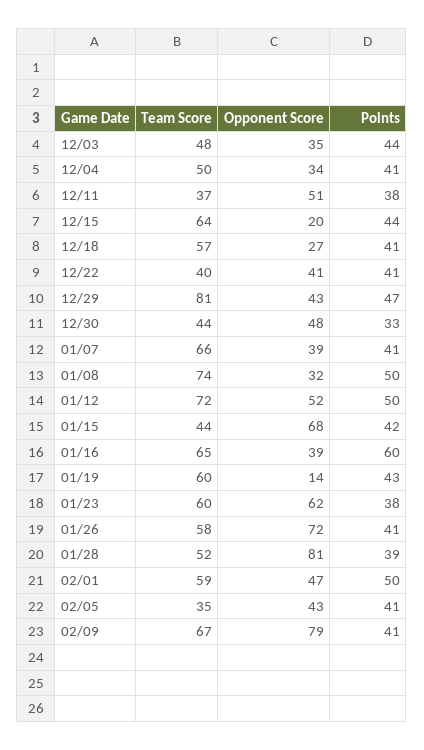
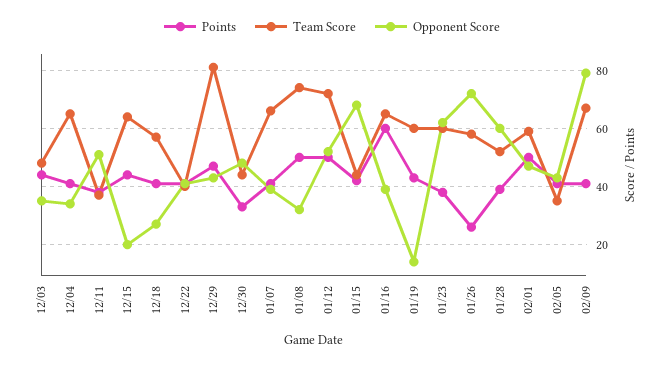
Team Score, 12/04: 50 -> 65
Points, 01/26: 41 -> 25
Opponent Score, 01/28: 81 -> 60

